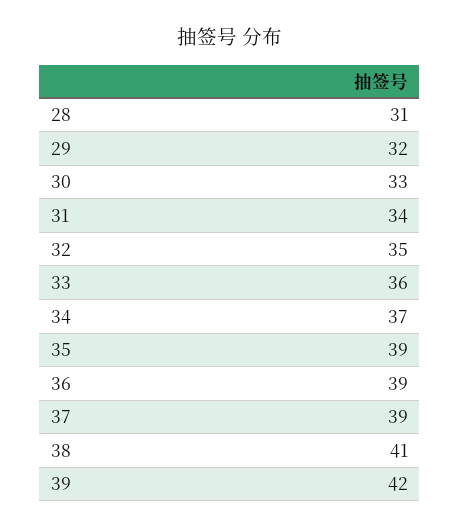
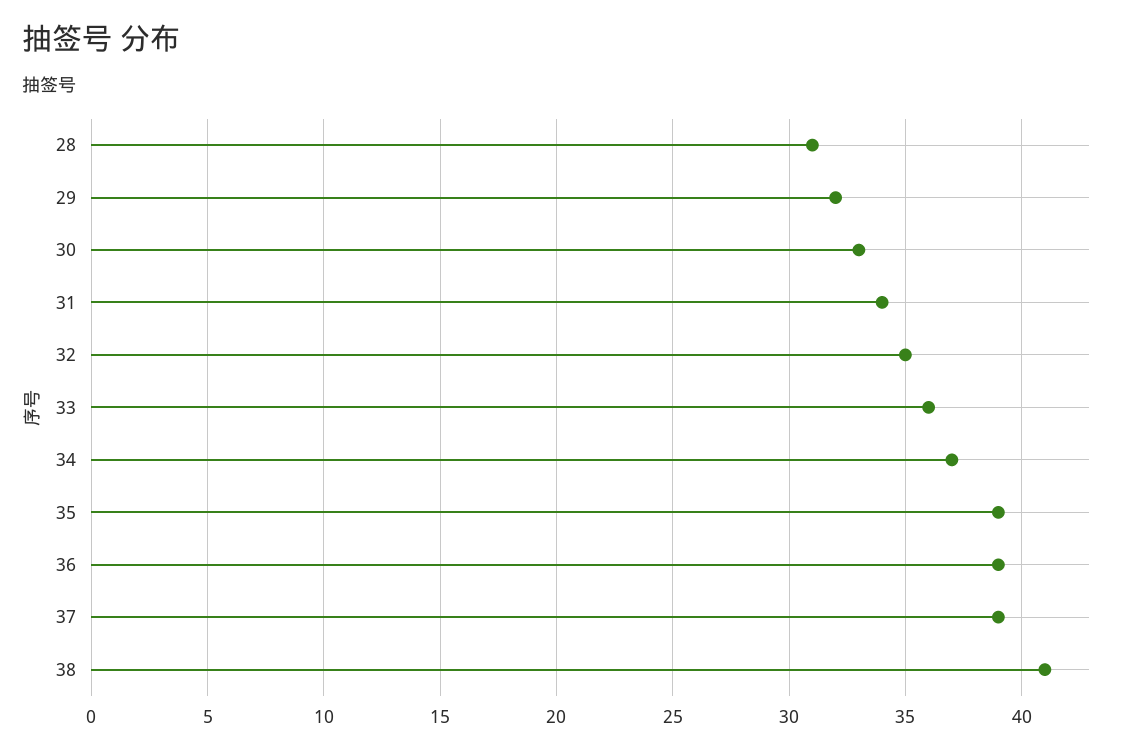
39: 42 -> none

